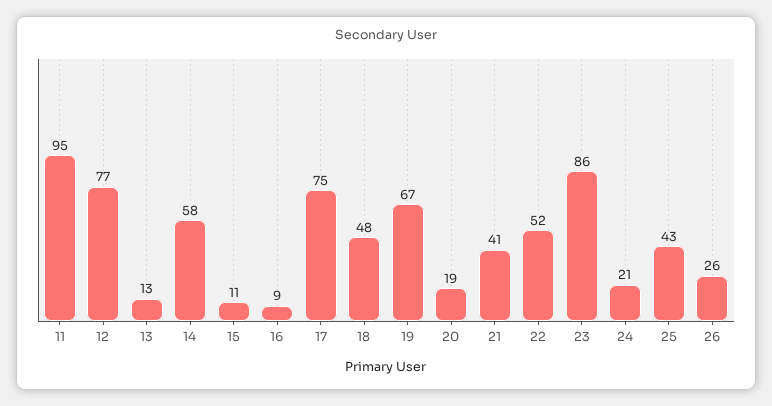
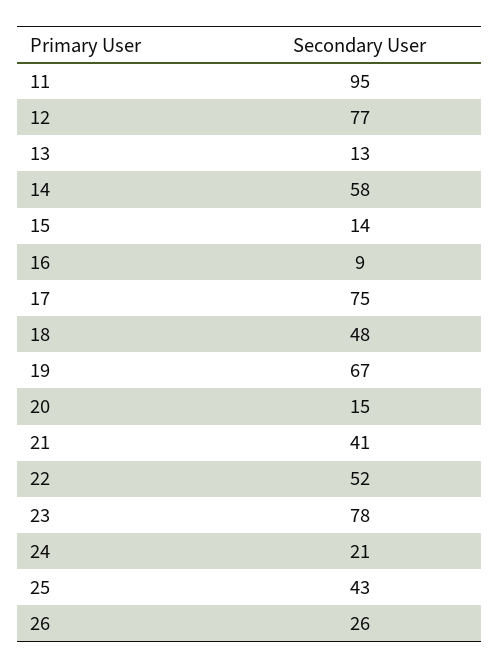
15: 11 -> 14
20: 19 -> 15
23: 86 -> 78

